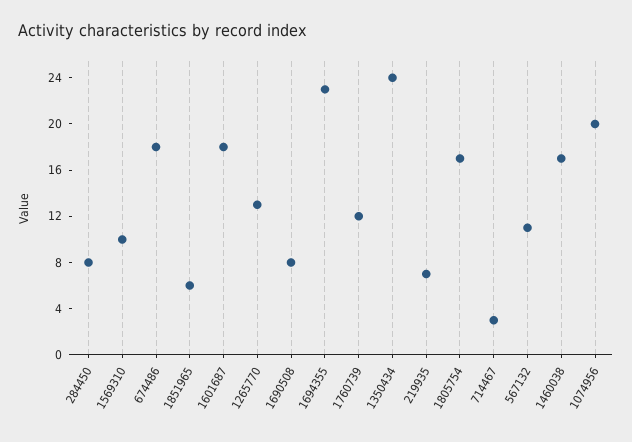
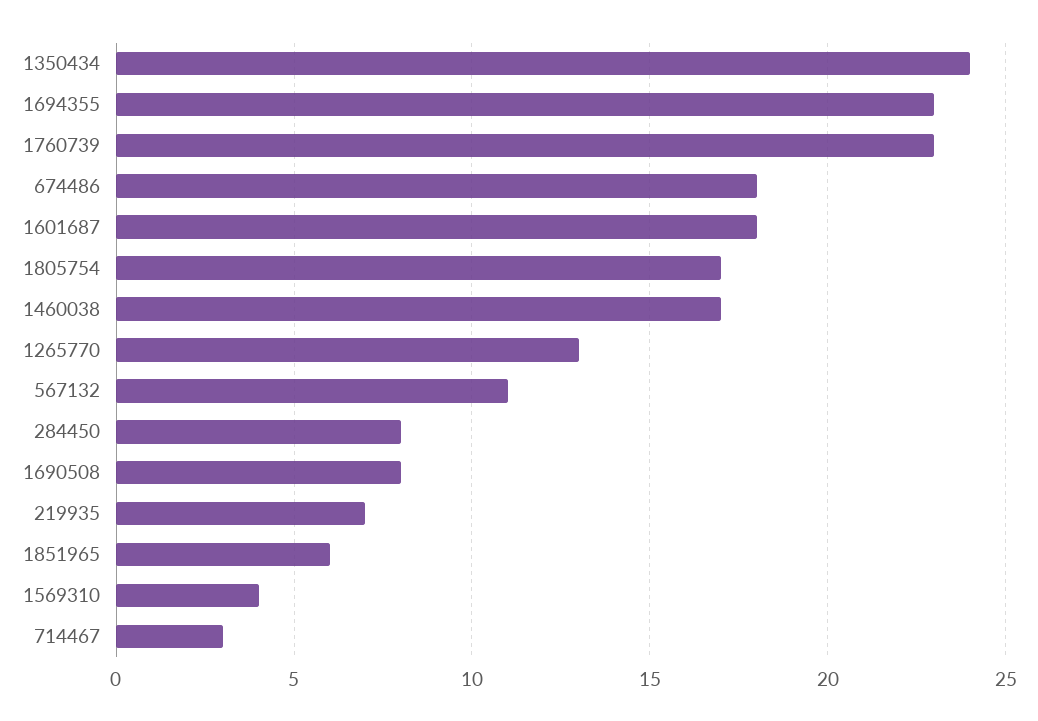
1569310: 10 -> 4
1760739: 12 -> 23
1074956: 20 -> none

